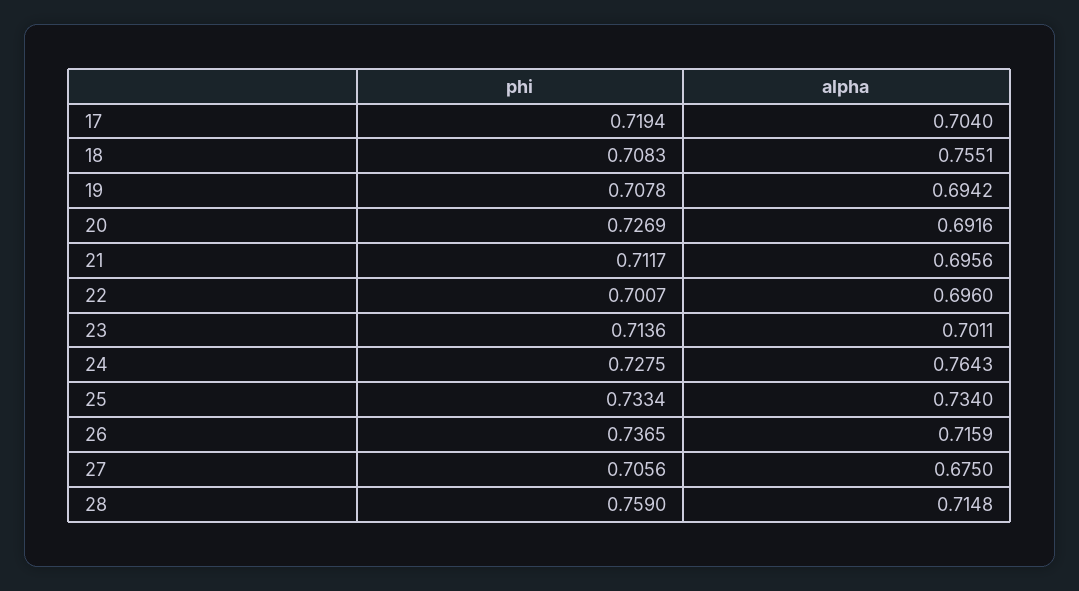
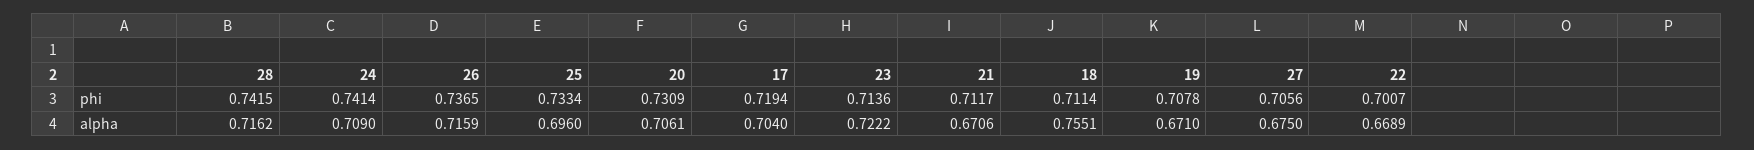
phi, 18: 0.7083 -> 0.7114
alpha, 19: 0.6942 -> 0.671
phi, 20: 0.7269 -> 0.7309
alpha, 20: 0.6916 -> 0.7061
alpha, 21: 0.6956 -> 0.6706
alpha, 22: 0.696 -> 0.6689
alpha, 23: 0.7011 -> 0.7222
phi, 24: 0.7275 -> 0.7414
alpha, 24: 0.7643 -> 0.709
alpha, 25: 0.734 -> 0.696
phi, 28: 0.759 -> 0.7415
alpha, 28: 0.7148 -> 0.7162

